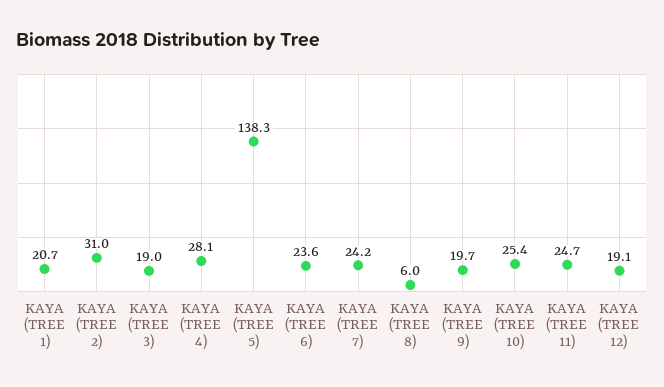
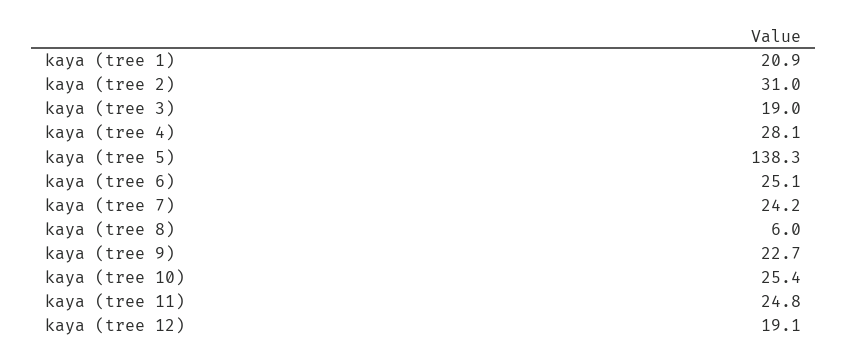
KAYA (TREE 1): 20.7 -> 20.9
KAYA (TREE 6): 23.6 -> 25.1
KAYA (TREE 9): 19.7 -> 22.7
KAYA (TREE 11): 24.7 -> 24.8

